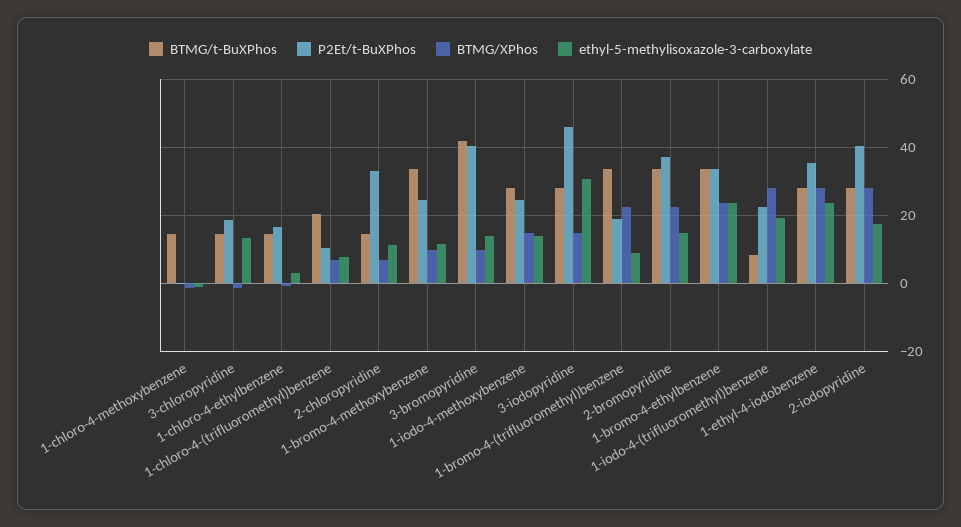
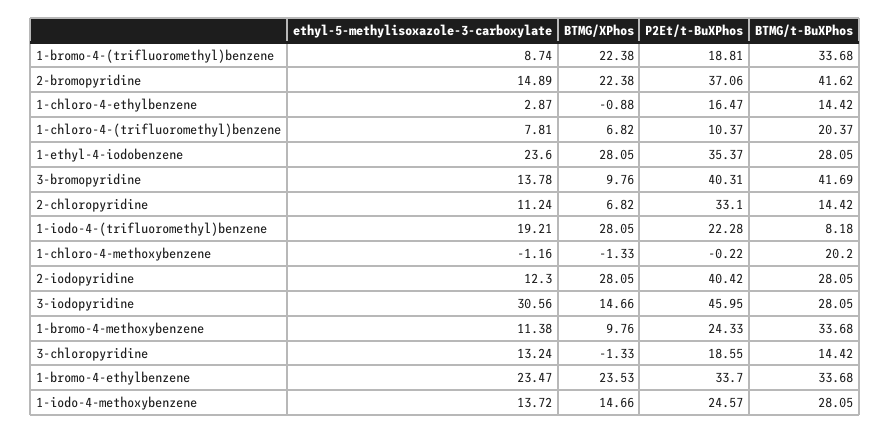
BTMG/t-BuXPhos, 1-chloro-4-methoxybenzene: 14 -> 20.2
BTMG/t-BuXPhos, 2-bromopyridine: 34 -> 41.62
ethyl-5-methylisoxazole-3-carboxylate, 2-iodopyridine: 18 -> 12.3

